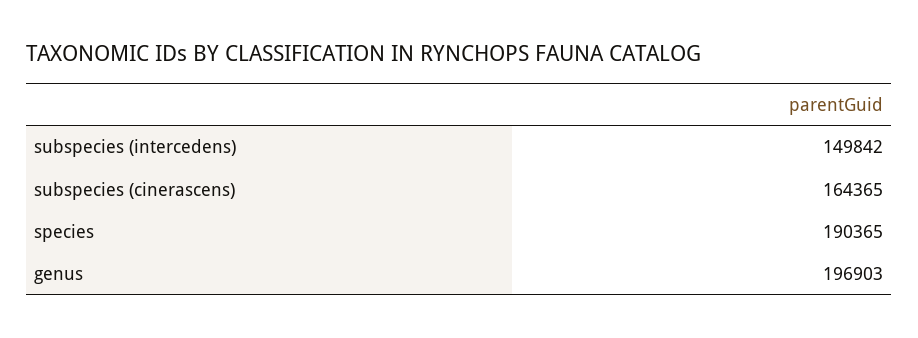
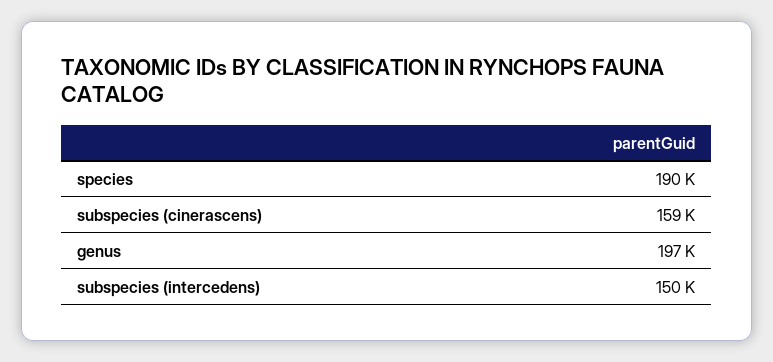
subspecies (cinerascens): 164365 -> 159000

